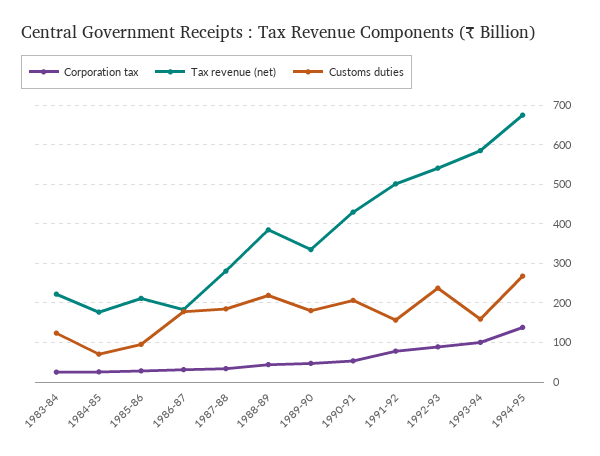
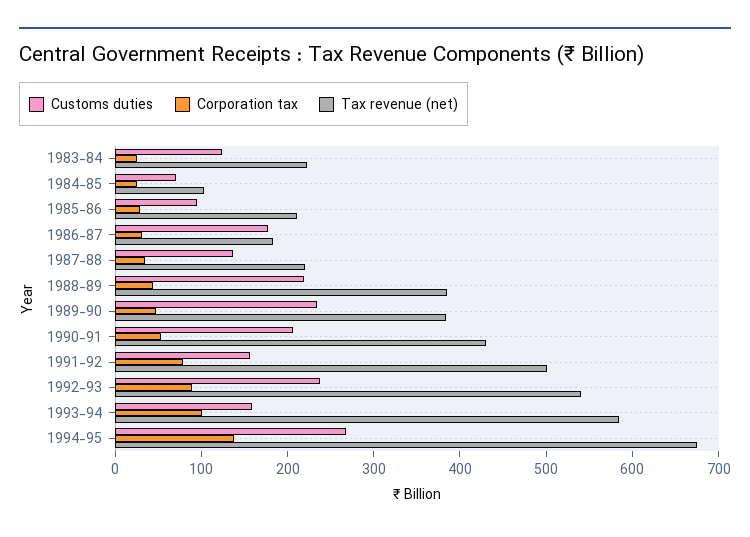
Tax revenue (net), 1984-85: 180 -> 100
Tax revenue (net), 1987-88: 280 -> 220
Customs duties, 1987-88: 180 -> 140
Tax revenue (net), 1989-90: 340 -> 380
Customs duties, 1989-90: 180 -> 240

